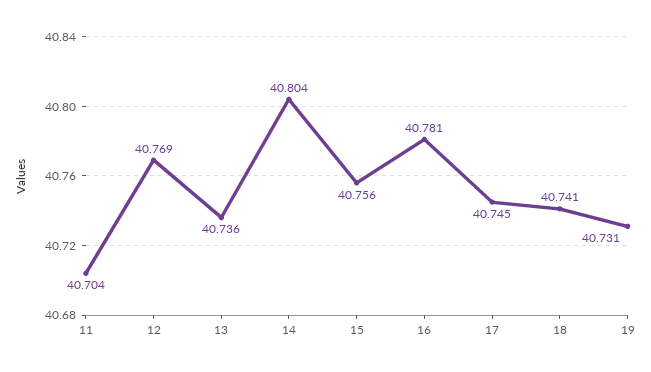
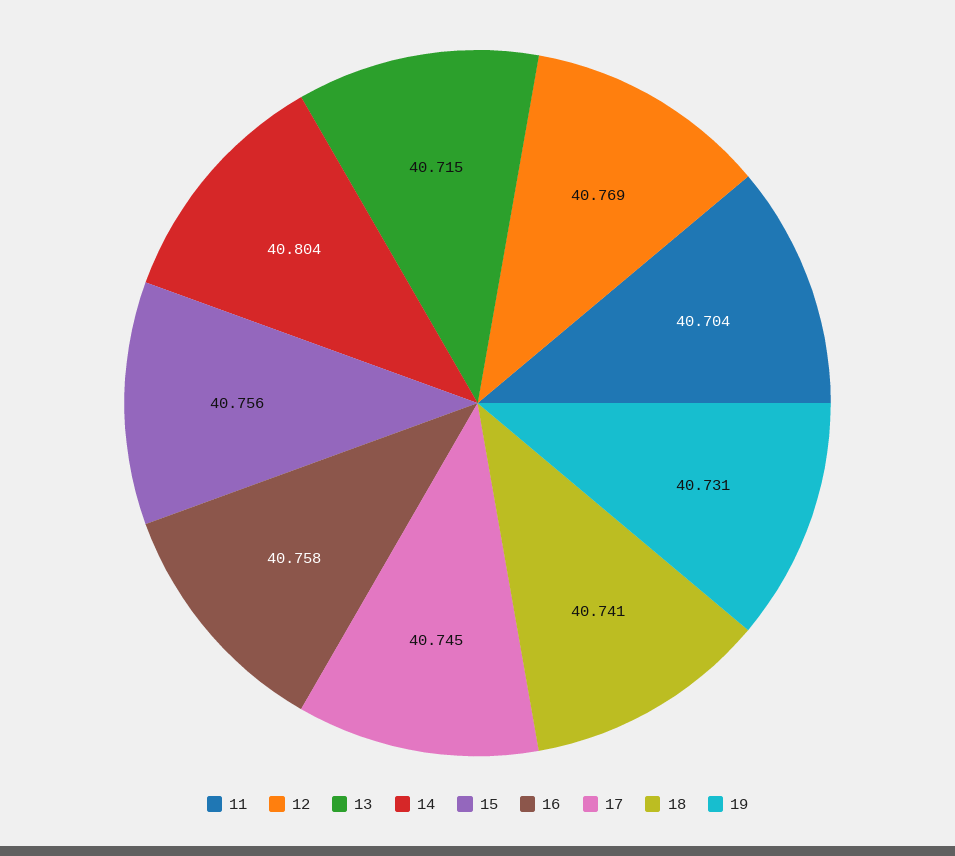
13: 40.736 -> 40.715
16: 40.781 -> 40.758

